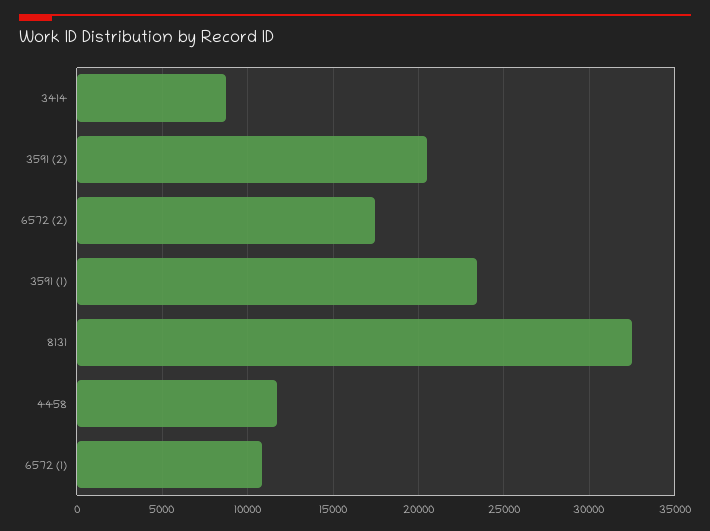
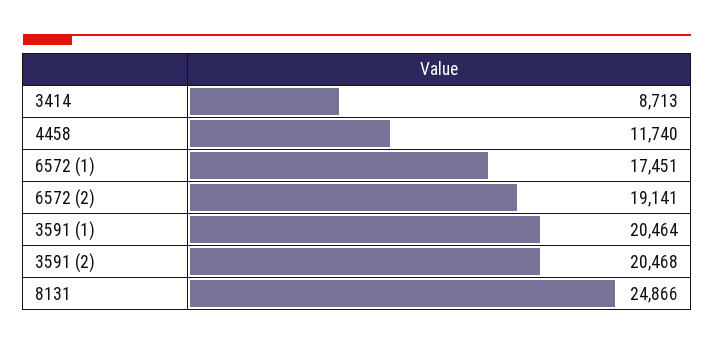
6572 (2): 17500 -> 19141
3591 (1): 23500 -> 20464
8131: 32500 -> 24866
6572 (1): 11000 -> 17451

